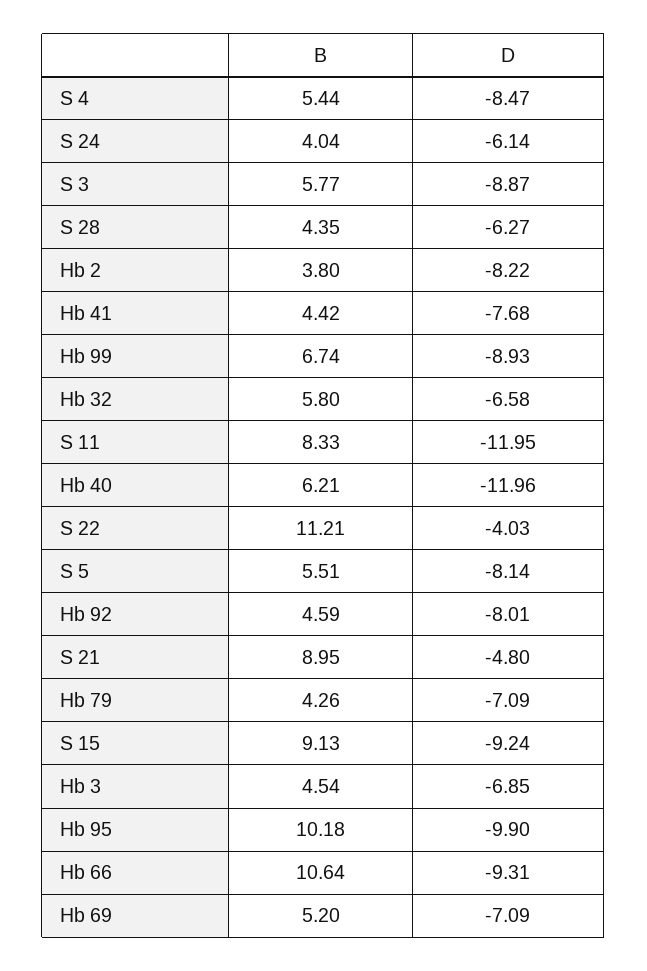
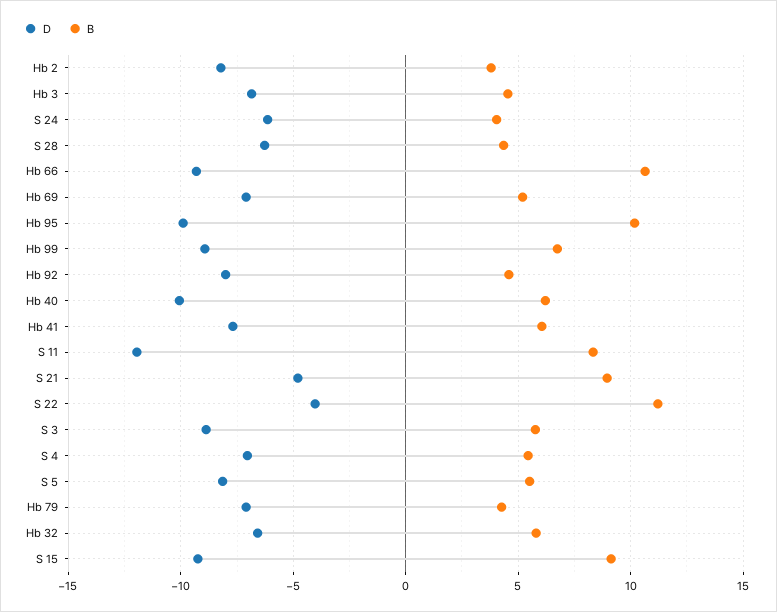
D, S 4: -8.47 -> -7
B, Hb 41: 4.42 -> 6
D, Hb 40: -11.96 -> -10

